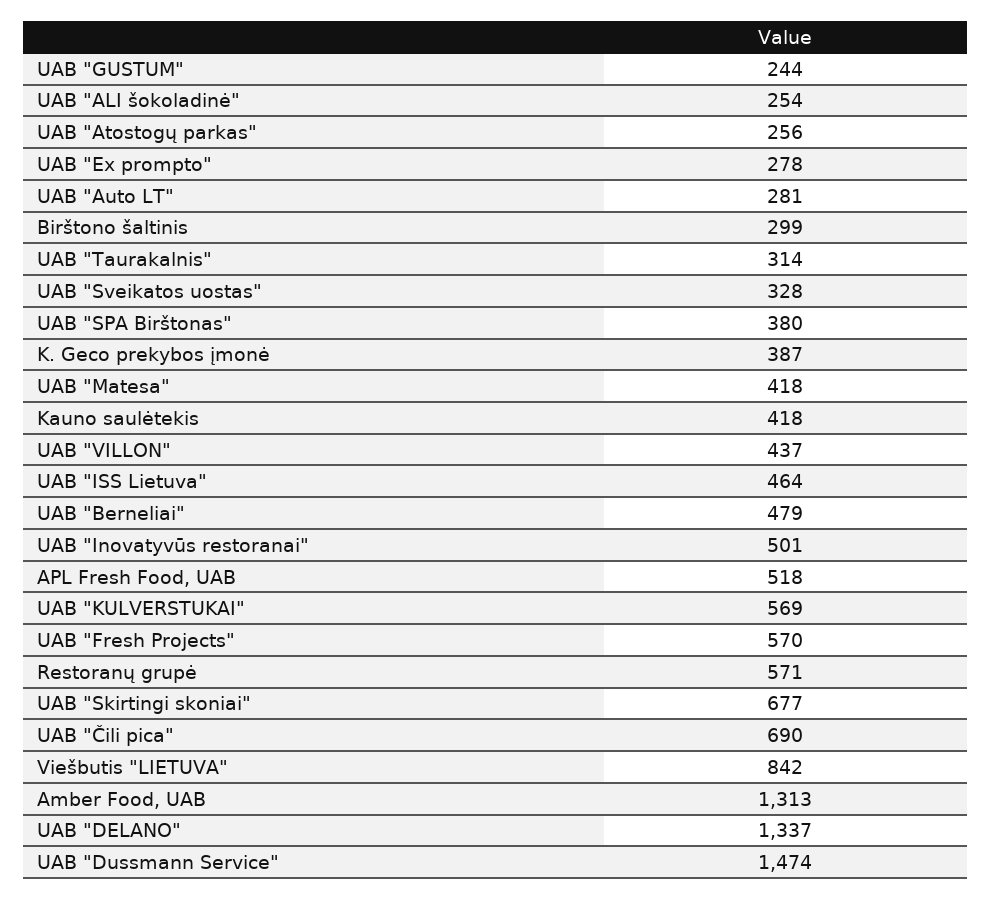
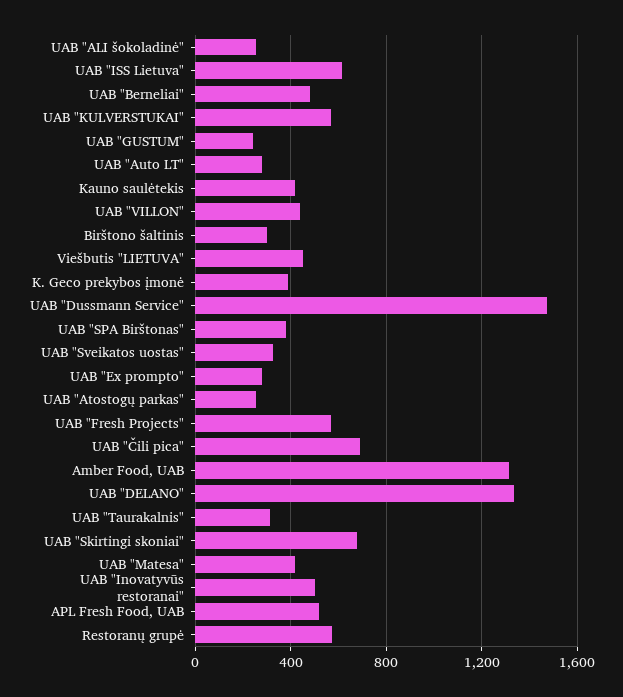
UAB "ISS Lietuva": 464 -> 600
Viešbutis "LIETUVA": 842 -> 450

